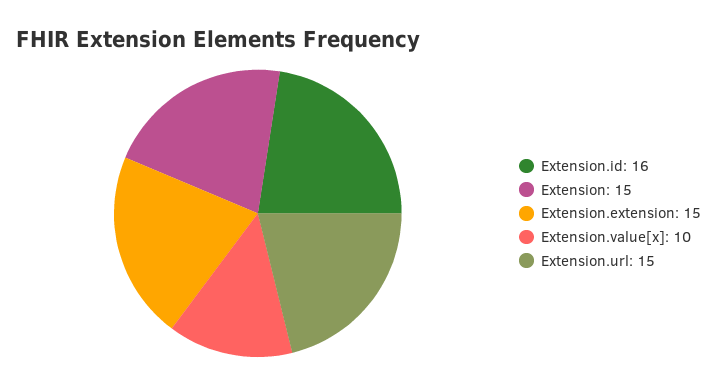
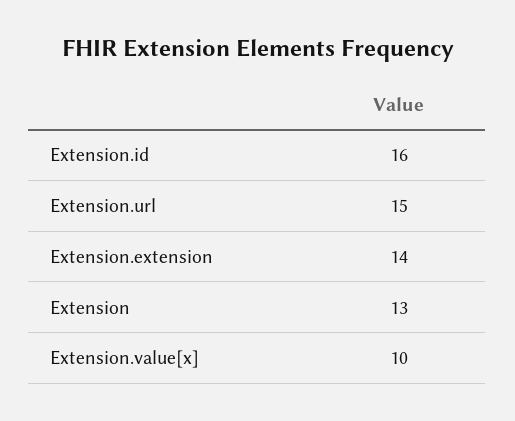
Extension: 15 -> 13
Extension.extension: 15 -> 14

